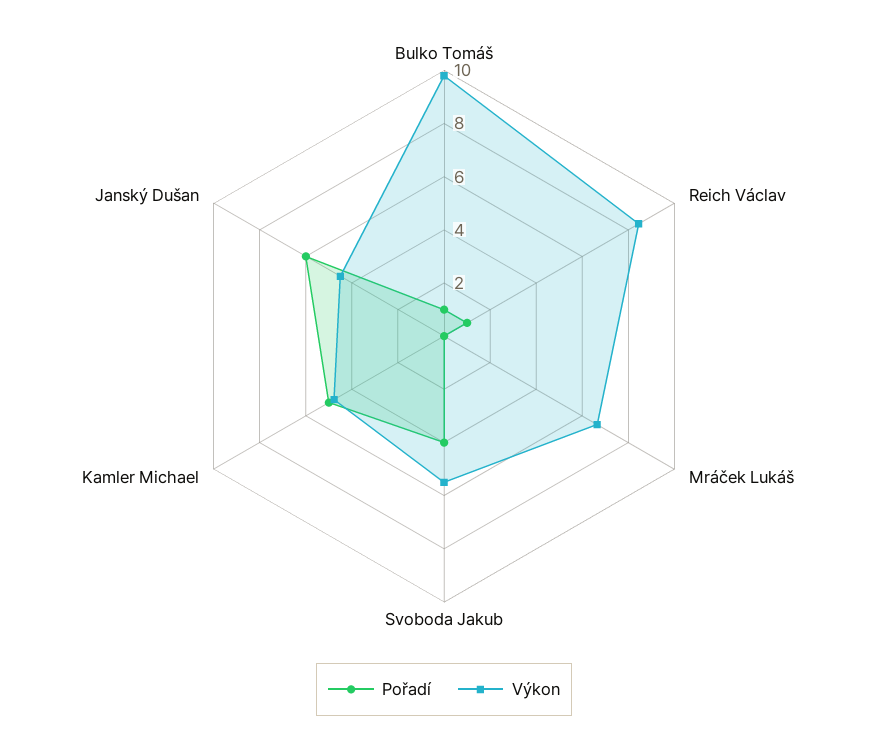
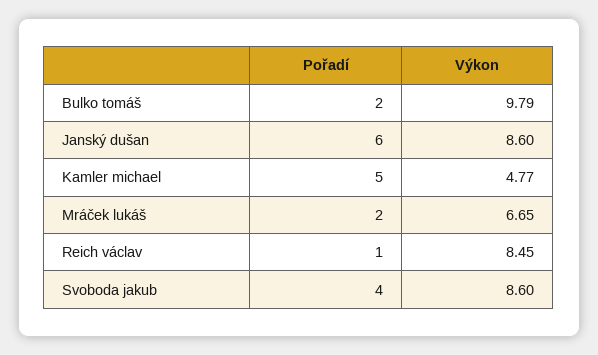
Pořadí, Bulko Tomáš: 1 -> 2
Pořadí, Mráček Lukáš: 0 -> 2
Výkon, Svoboda Jakub: 5.5 -> 8.6
Výkon, Janský Dušan: 4.5 -> 8.6

